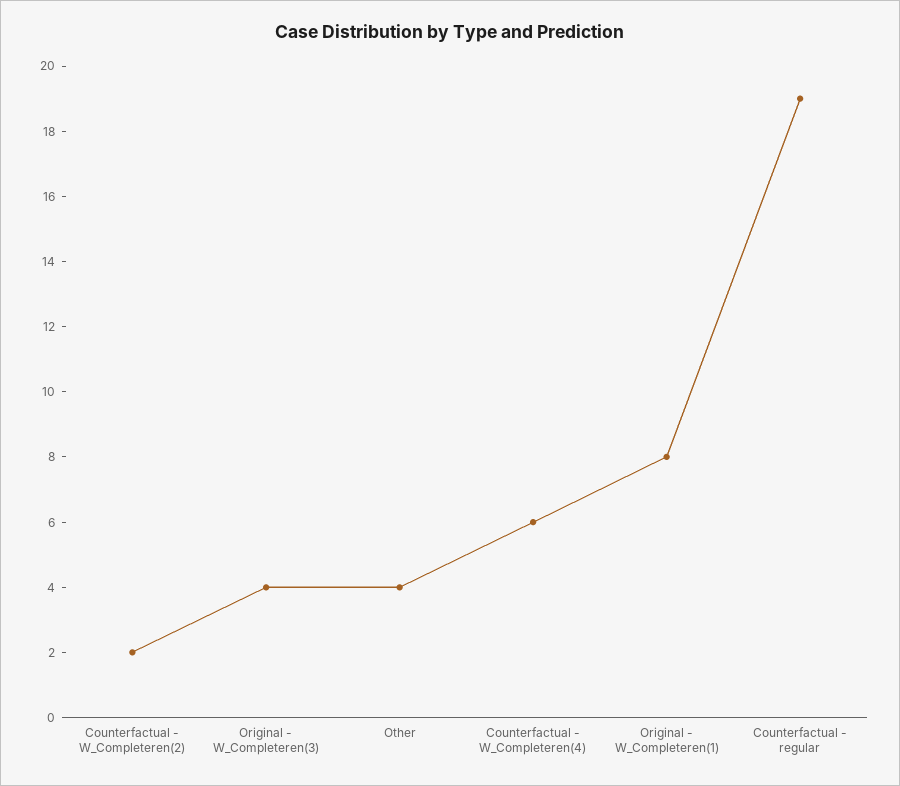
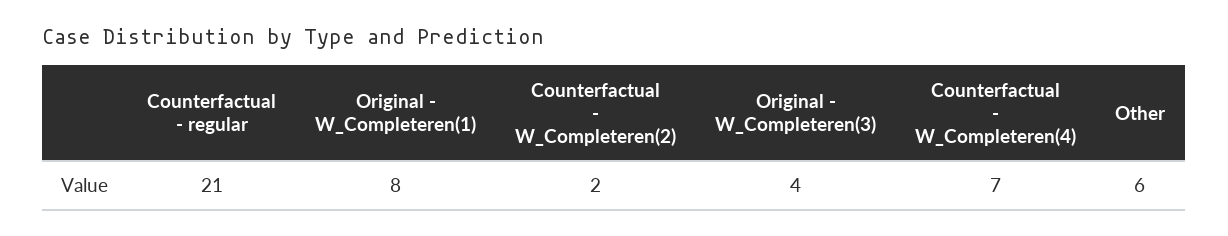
Other: 4 -> 6
Counterfactual - W_Completeren(4): 6 -> 7
Counterfactual - regular: 19 -> 21

